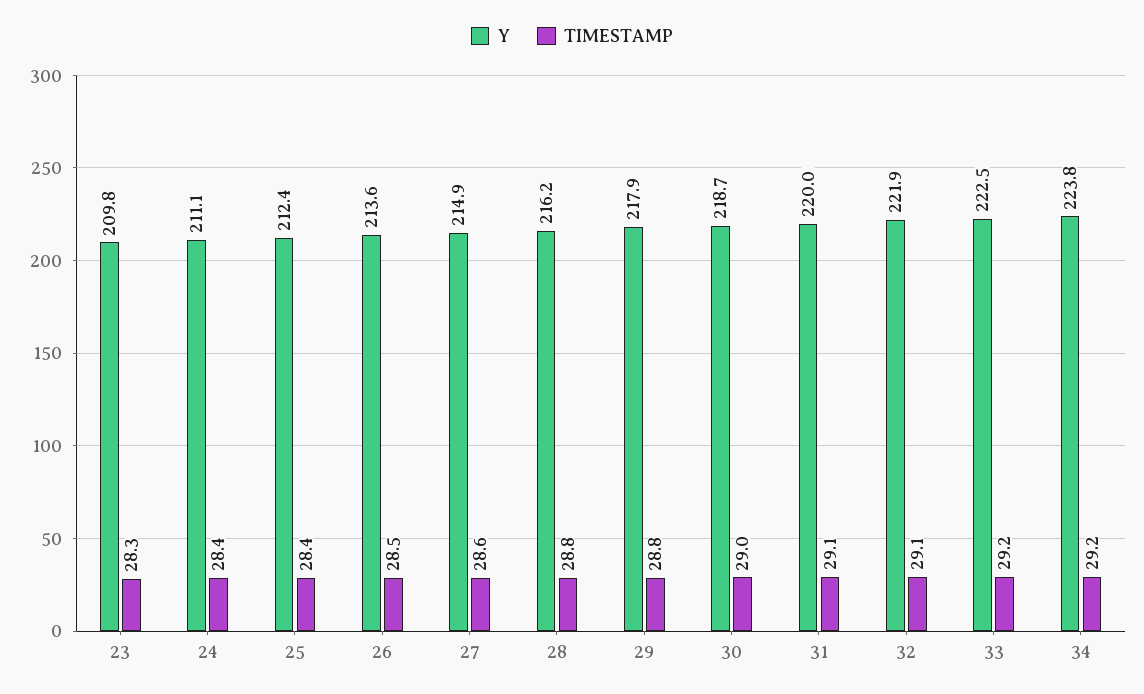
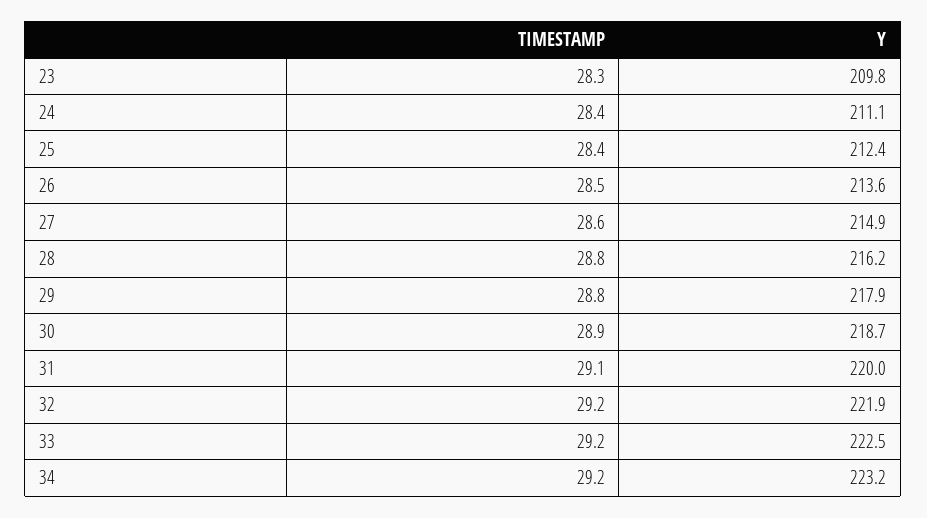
TIMESTAMP, 30: 29 -> 28.9
TIMESTAMP, 32: 29.1 -> 29.2
Y, 34: 223.8 -> 223.2

